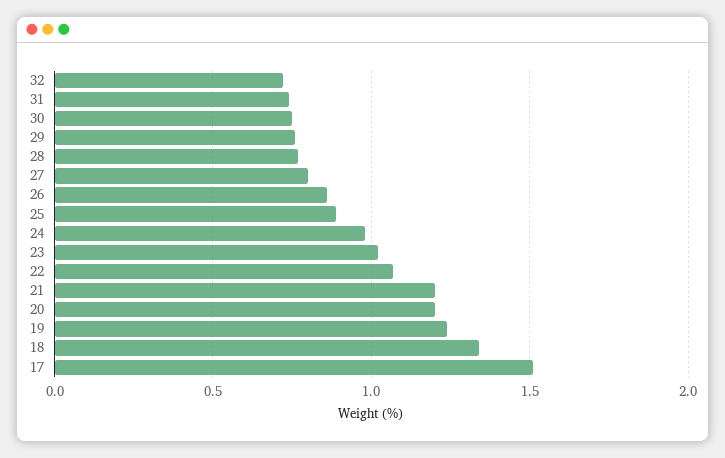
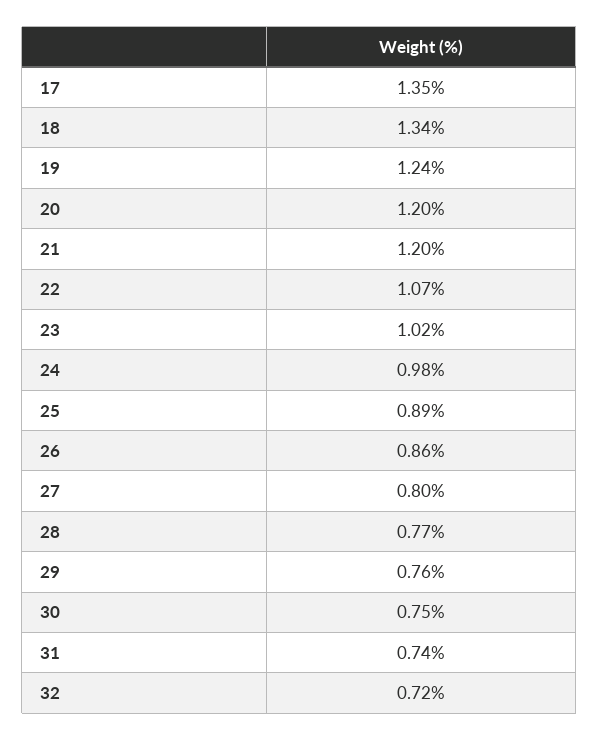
17: 1.5 -> 1.35

